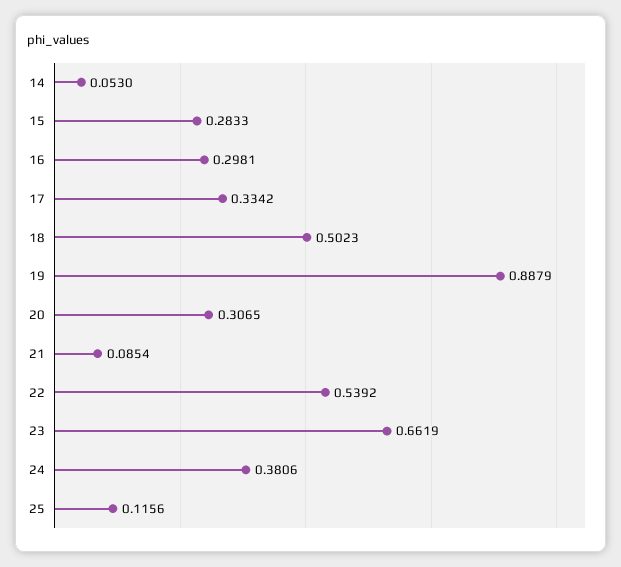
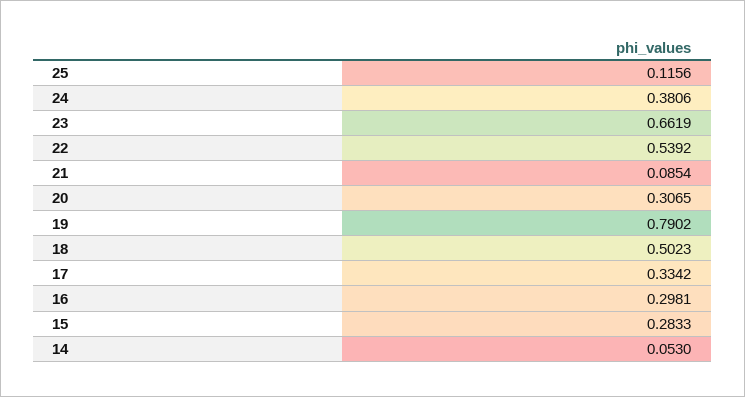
19: 0.8879 -> 0.7902

